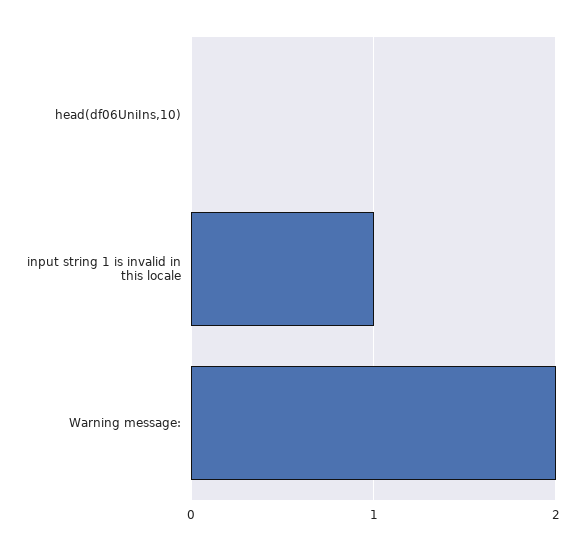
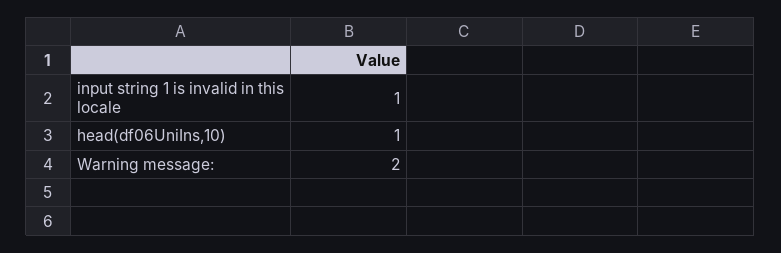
head(df06UniIns,10): 0 -> 1

